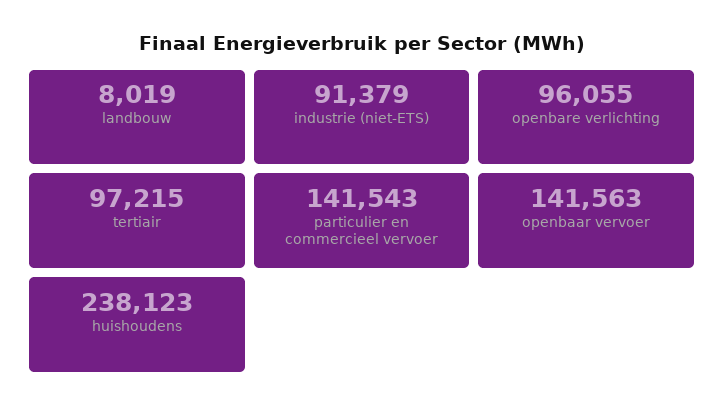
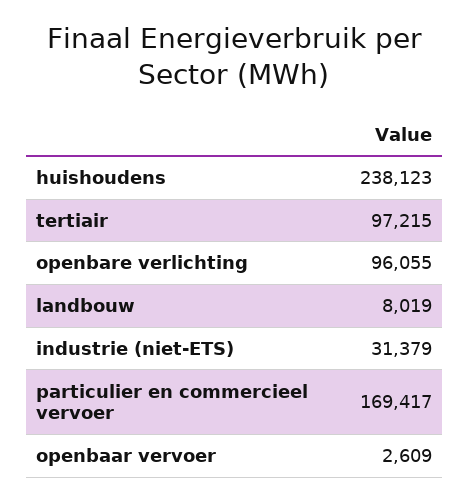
industrie (niet-ETS): 91379 -> 31379
particulier en commercieel vervoer: 141543 -> 169417
openbaar vervoer: 141563 -> 2609

